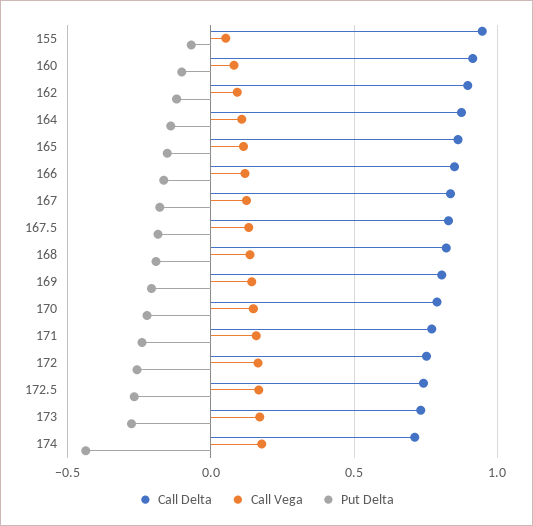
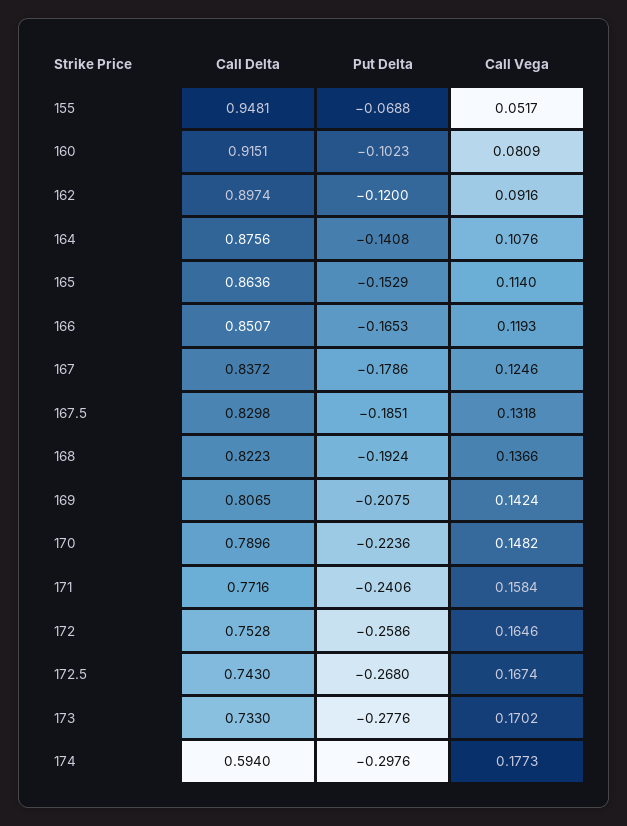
Call Delta, 174: 0.7 -> 0.594
Put Delta, 174: -0.45 -> -0.2976

